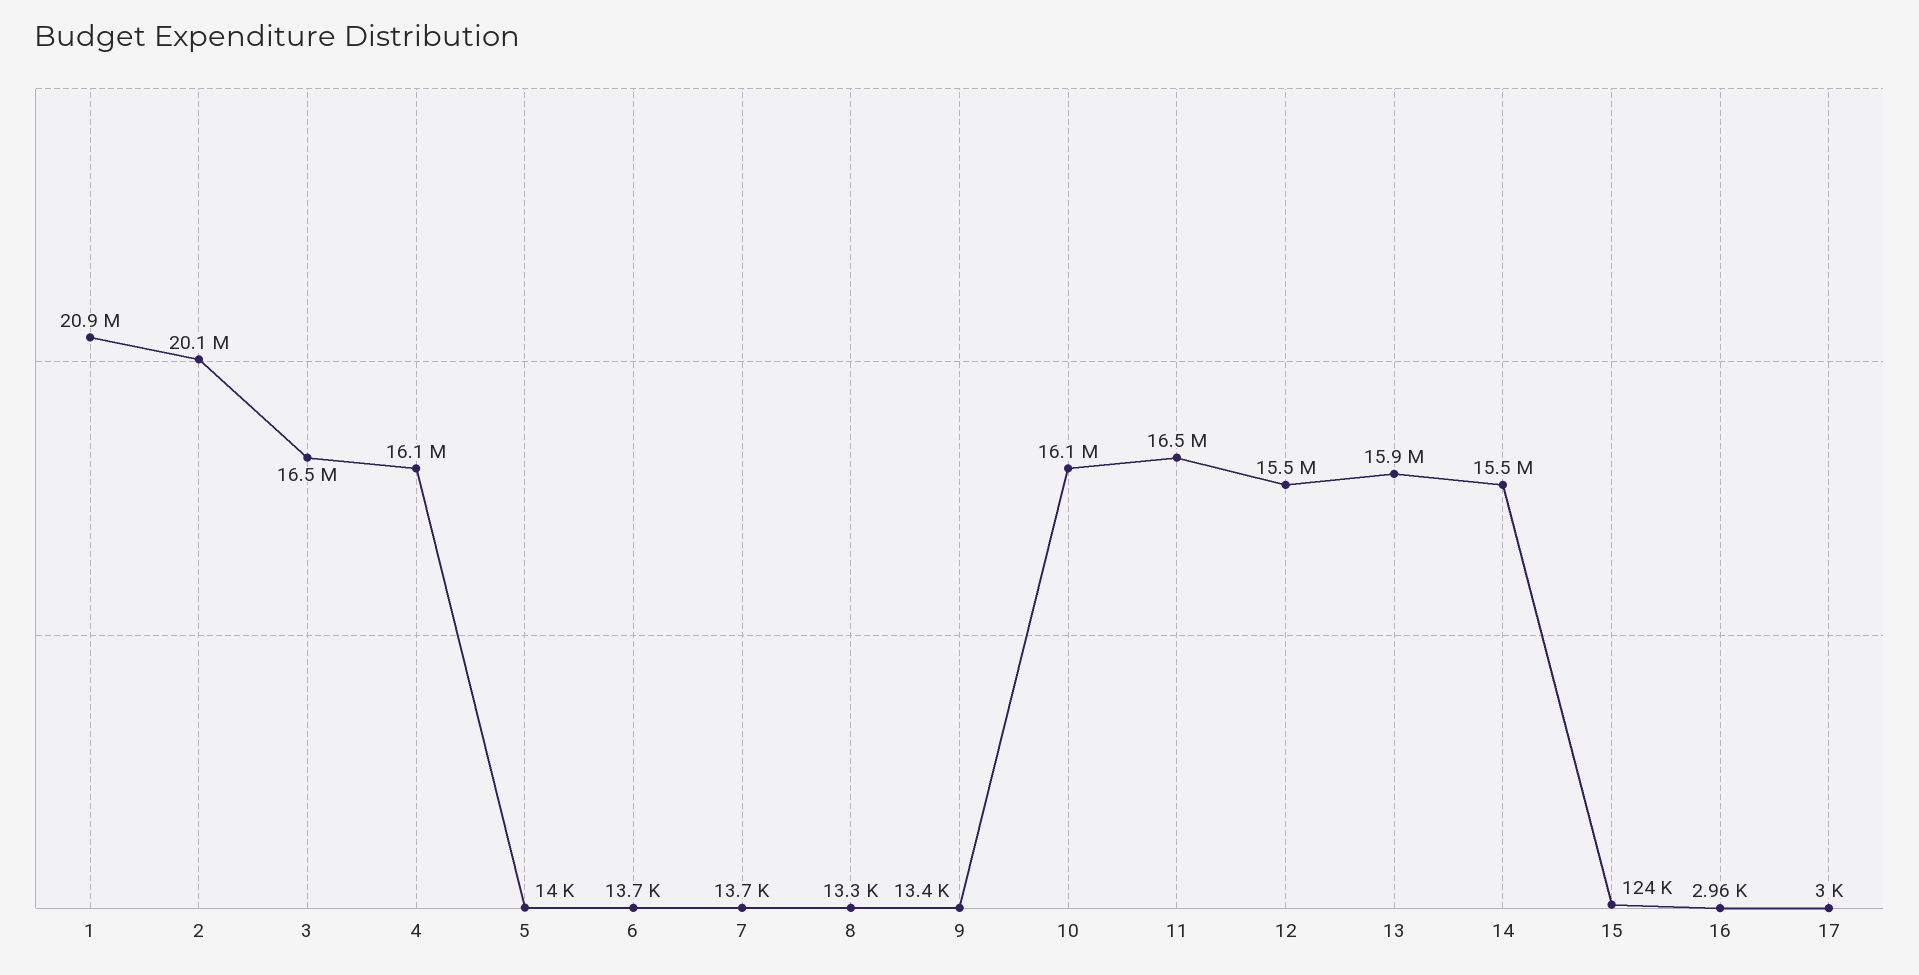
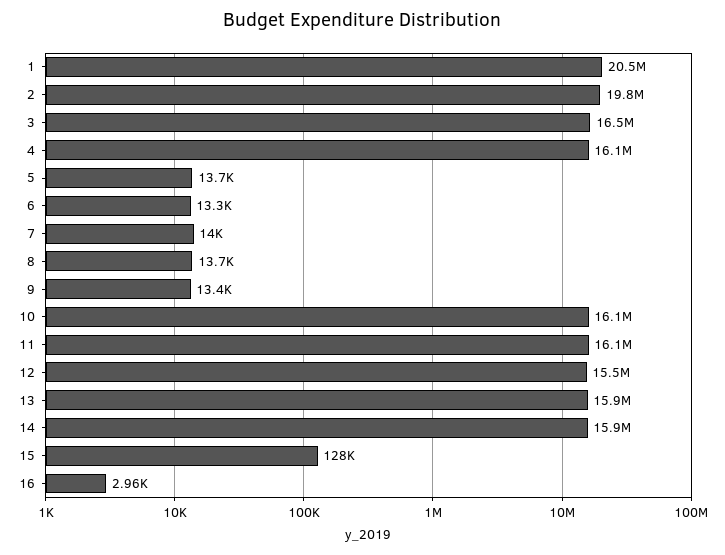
1: 20900000 -> 20500000
2: 20100000 -> 19800000
5: 14000 -> 13700
6: 13700 -> 13300
7: 13700 -> 14000
8: 13300 -> 13700
11: 16500000 -> 16100000
14: 15500000 -> 15900000
15: 124000 -> 128000
17: 3000 -> none

